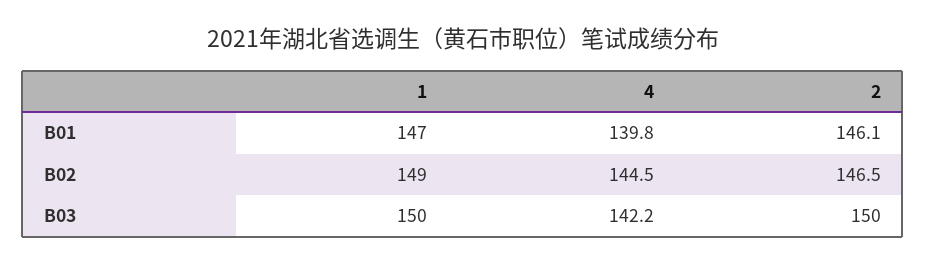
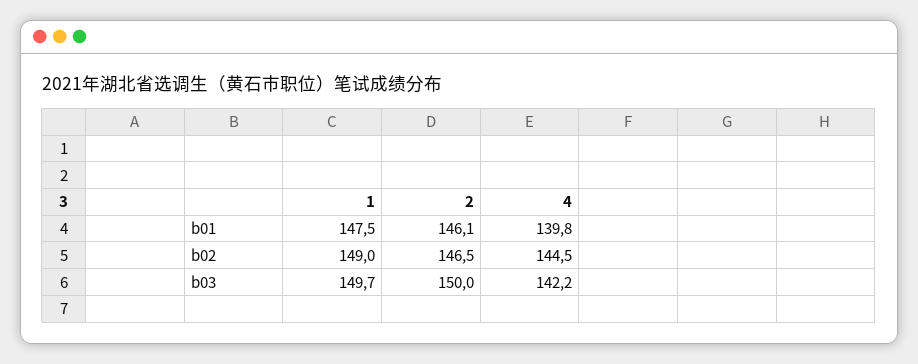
1, B01: 147 -> 147.5
1, B03: 150 -> 149.7

